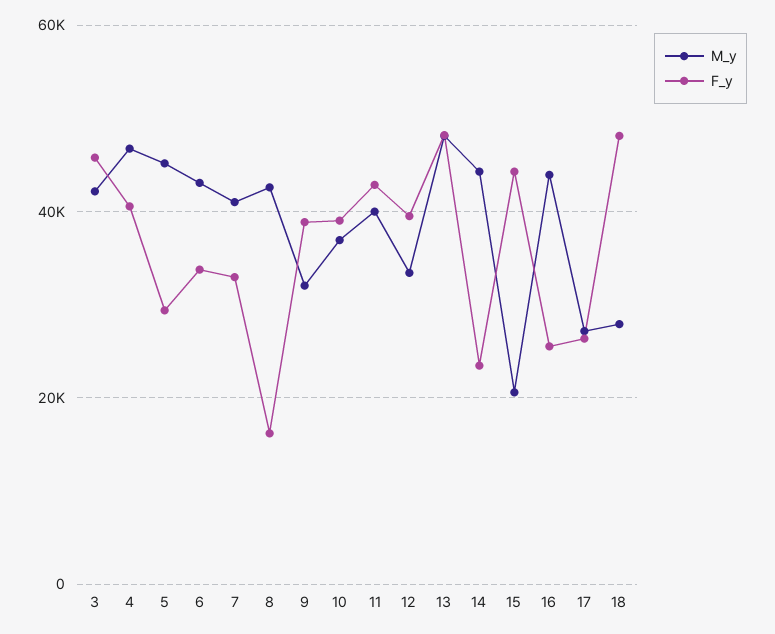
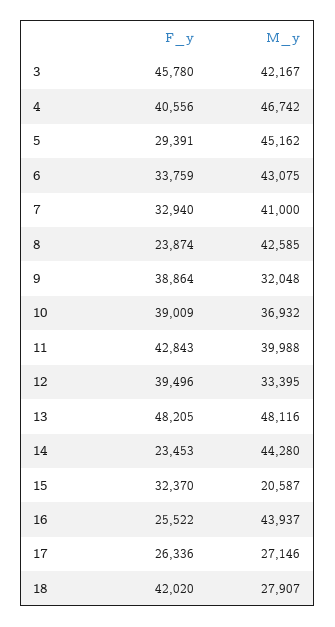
F_y, 8: 16000 -> 23874
F_y, 15: 44000 -> 32370
F_y, 18: 48000 -> 42020

